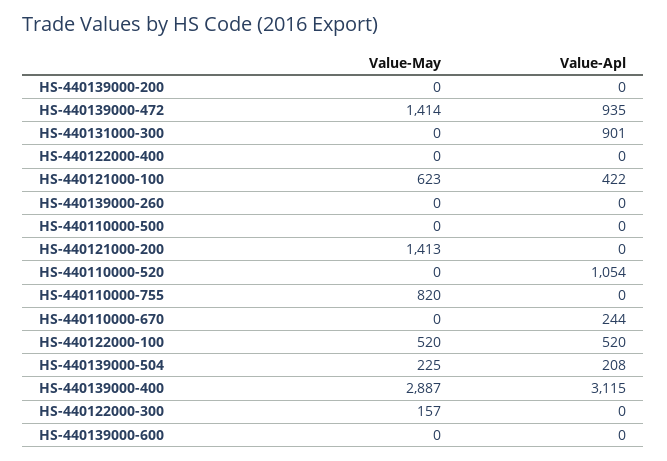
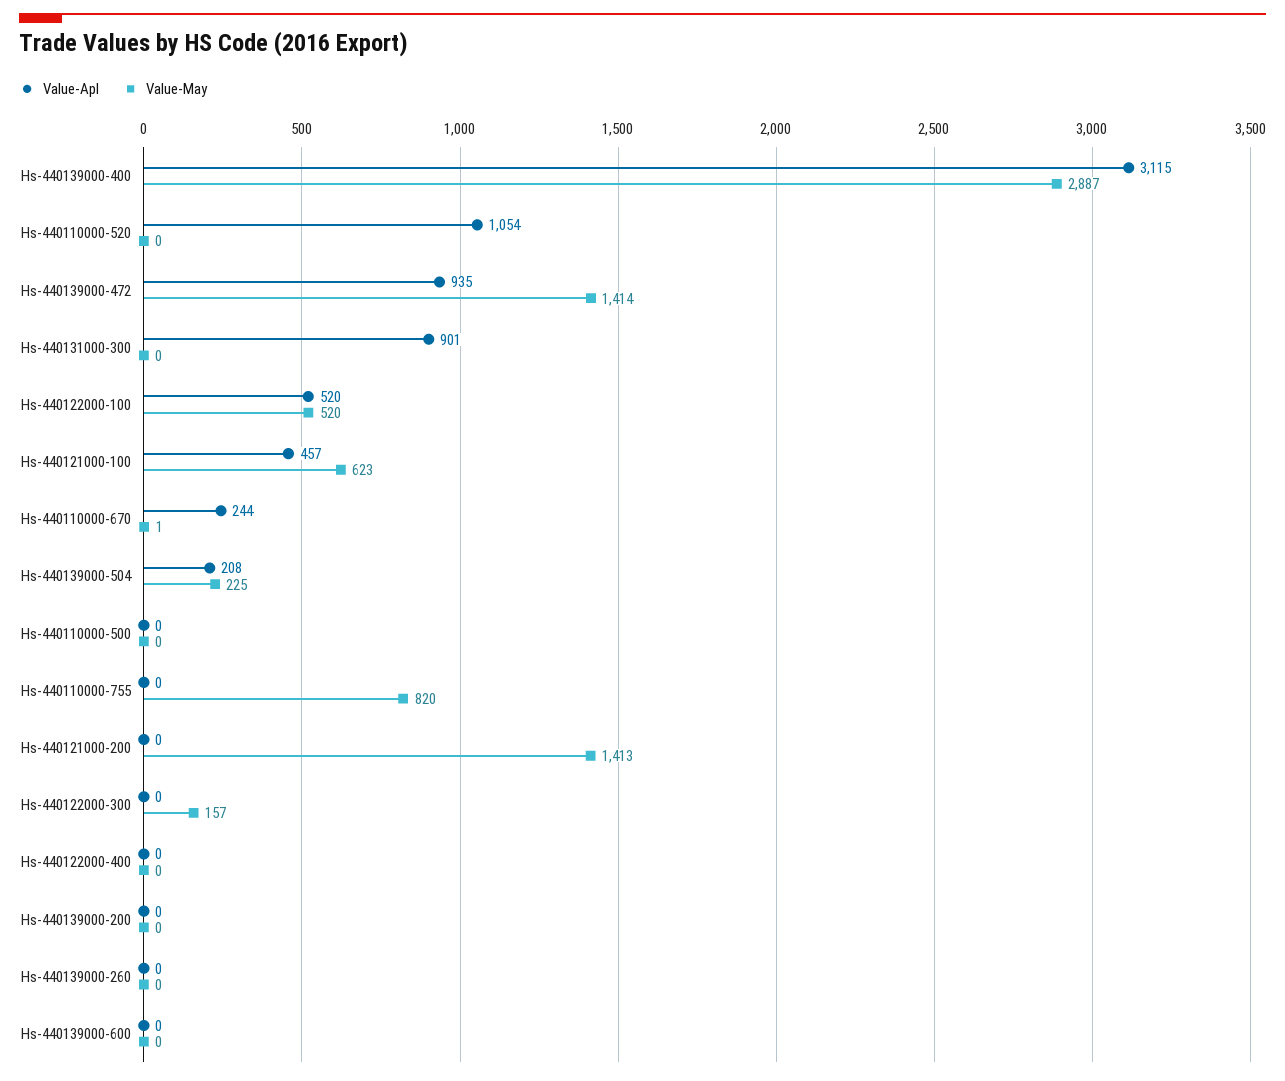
Value-Apl, HS-440121000-100: 422 -> 457
Value-May, HS-440110000-670: 0 -> 1

